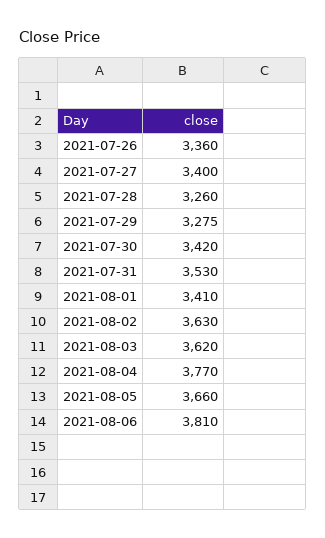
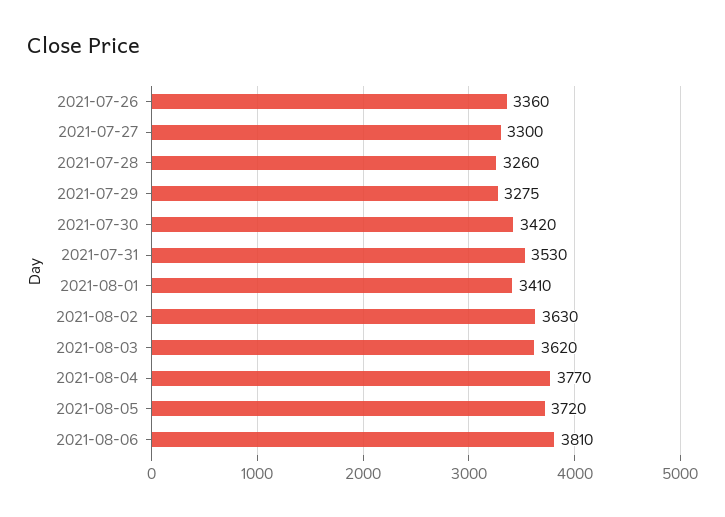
2021-07-27: 3400 -> 3300
2021-08-05: 3660 -> 3720

